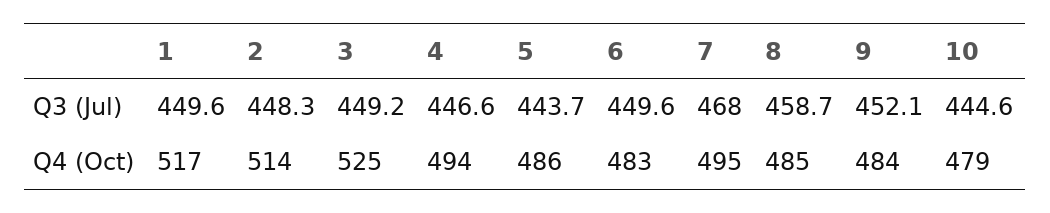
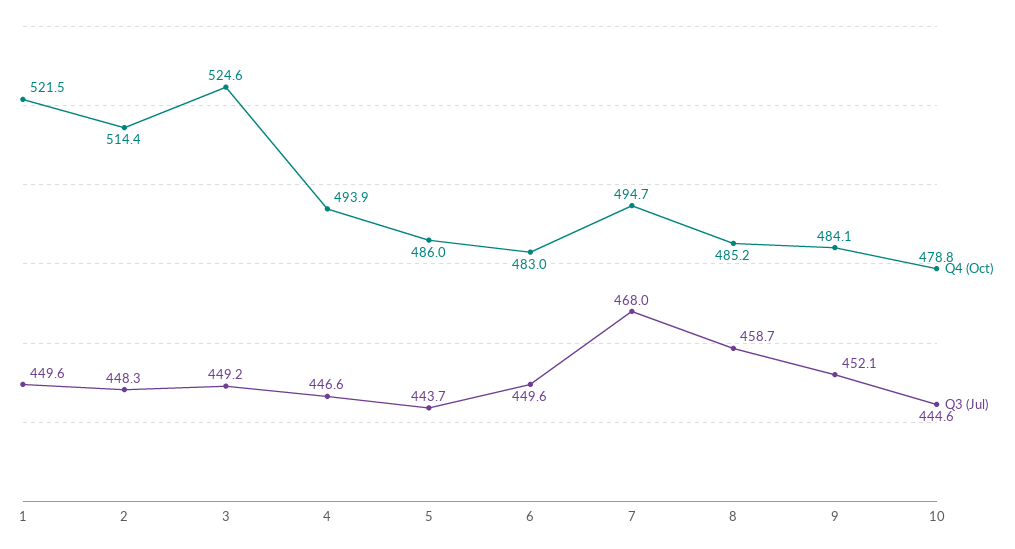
Q4 (Oct), 1: 517 -> 521.5

